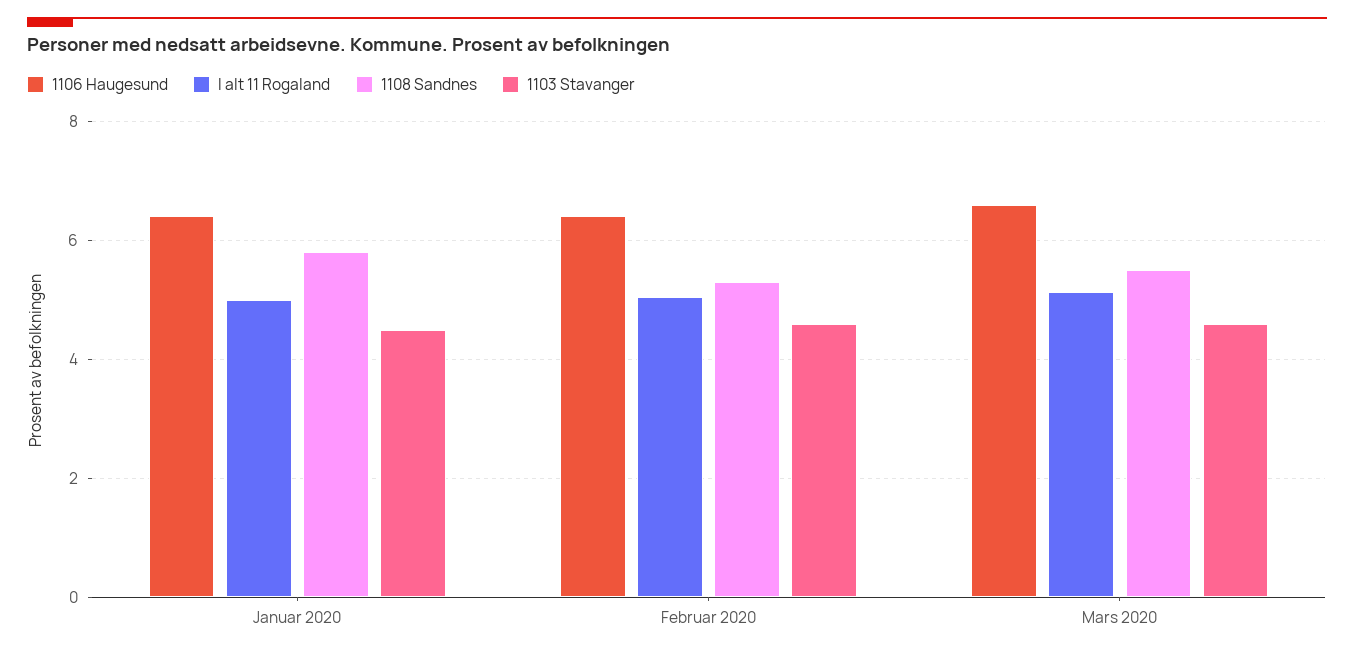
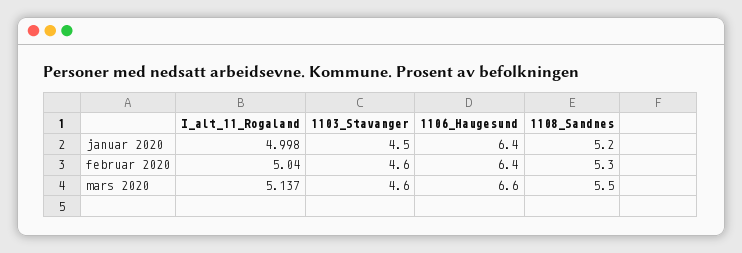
1108 Sandnes, Januar 2020: 5.8 -> 5.2

